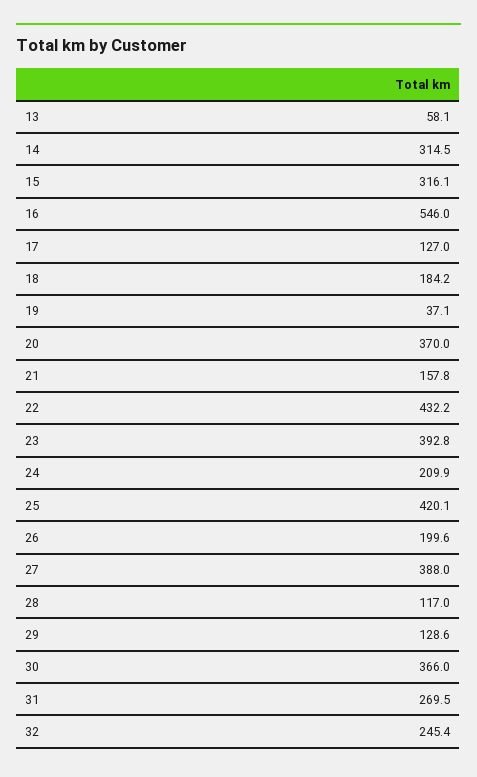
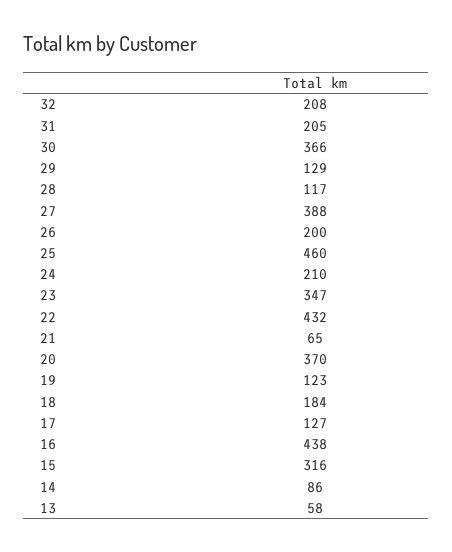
14: 314.5 -> 86
16: 546 -> 438
19: 37.1 -> 123
21: 157.8 -> 65
23: 392.8 -> 347
25: 420.1 -> 460
31: 269.5 -> 205
32: 245.4 -> 208

